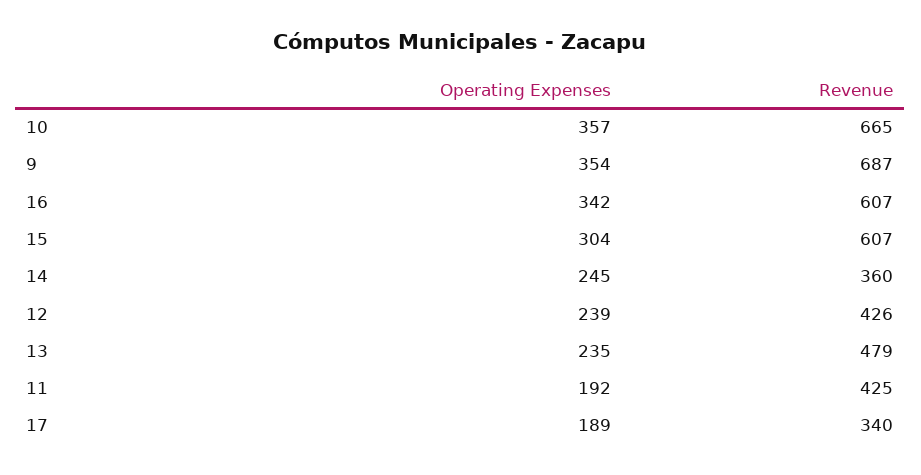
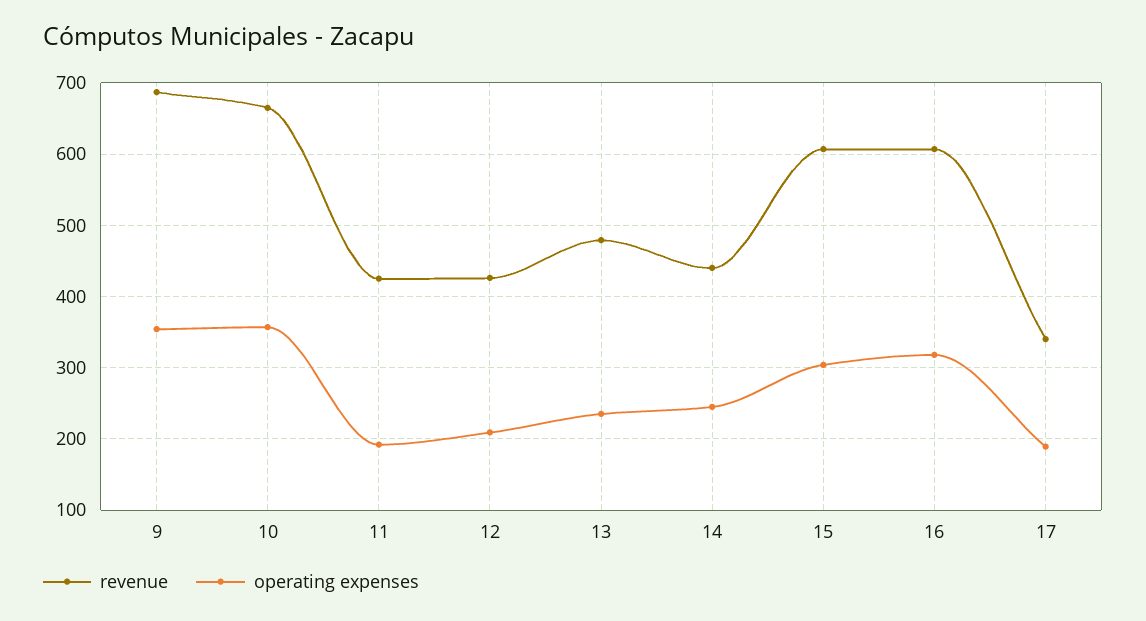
Operating Expenses, 16: 342 -> 320
Revenue, 14: 360 -> 440
Operating Expenses, 12: 239 -> 210

